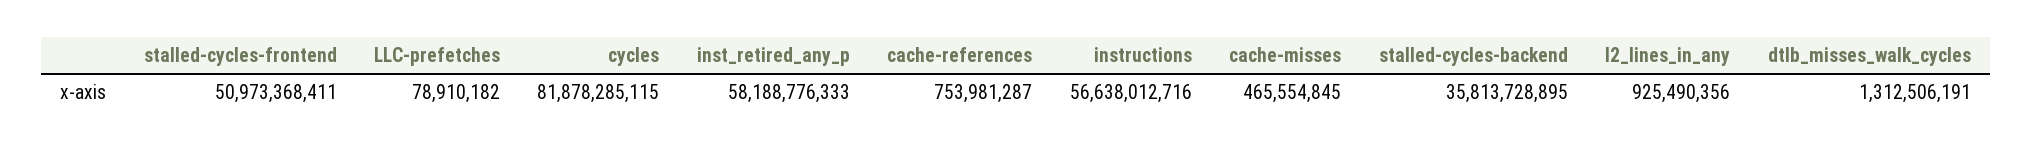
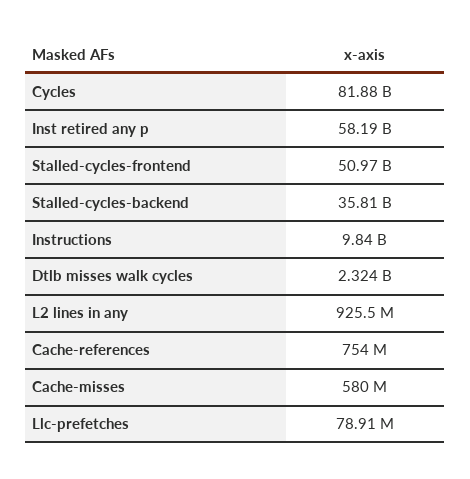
instructions: 56638012716 -> 9840000000
cache-misses: 465554845 -> 580000000
dtlb_misses_walk_cycles: 1312506191 -> 2324000000

